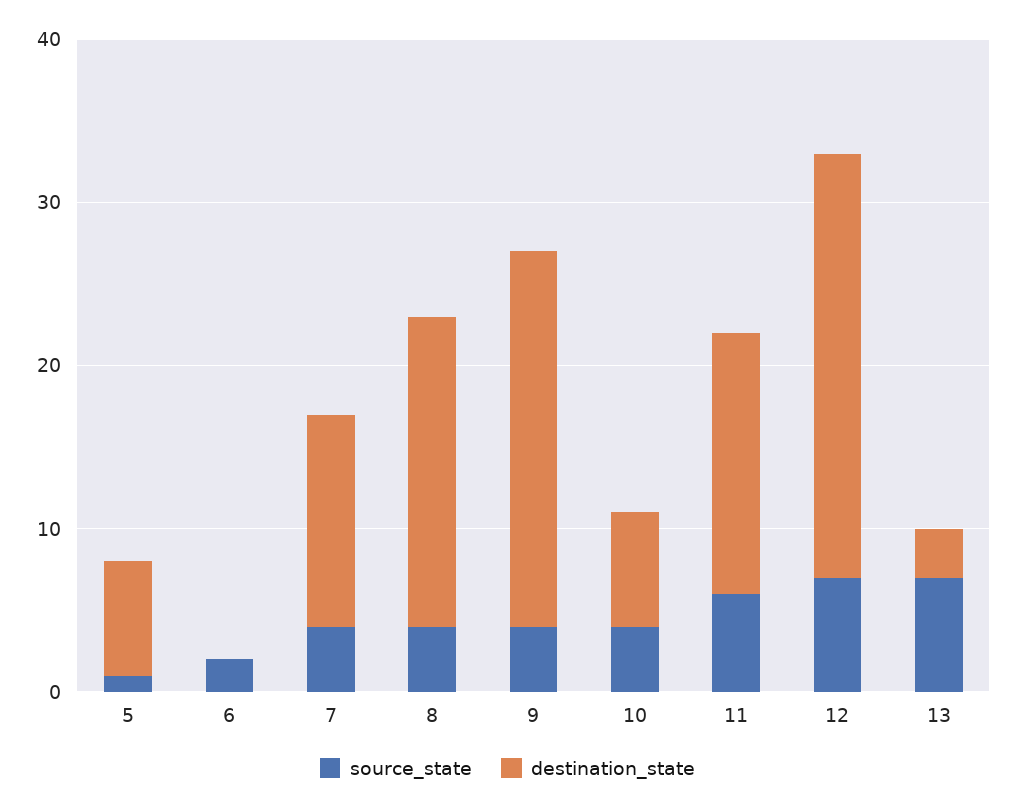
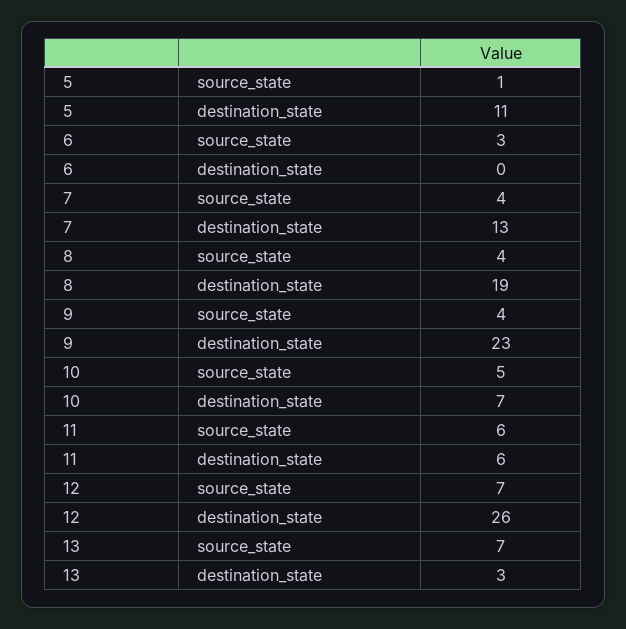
destination_state, 5: 7 -> 11
source_state, 6: 2 -> 3
source_state, 10: 4 -> 5
destination_state, 11: 16 -> 6

